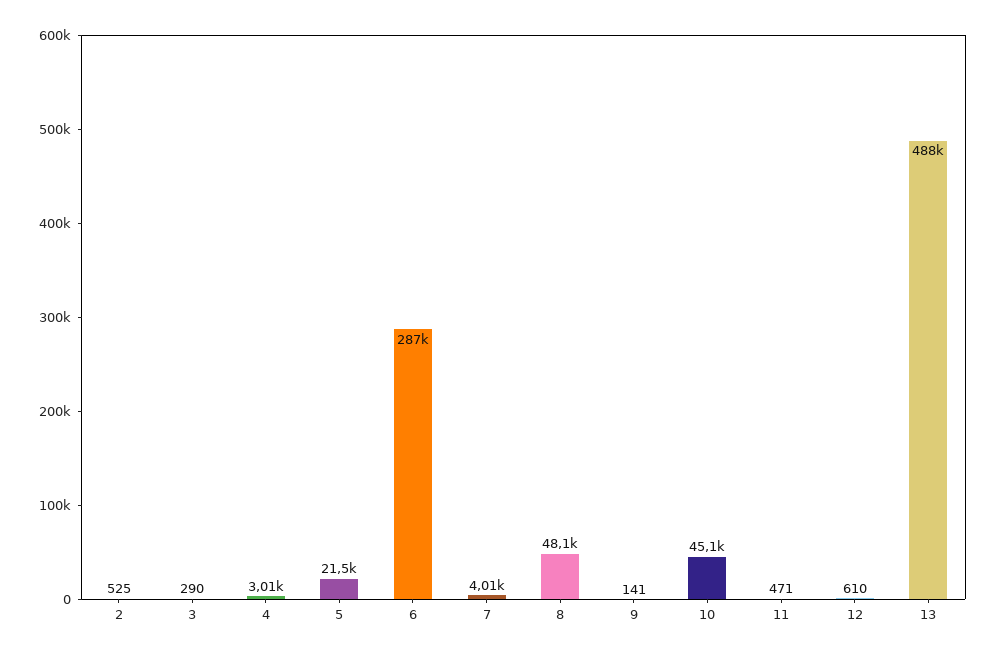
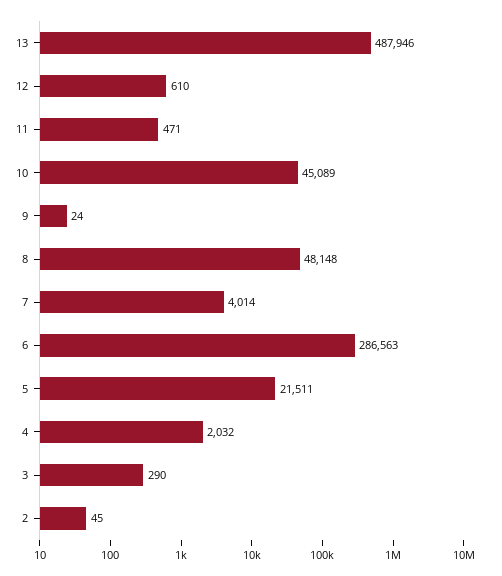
2: 525 -> 45
4: 3010 -> 2032
9: 141 -> 24

